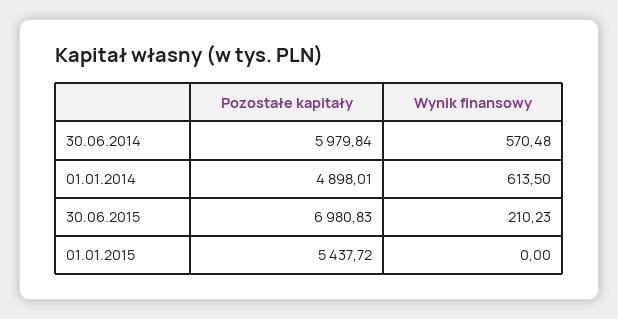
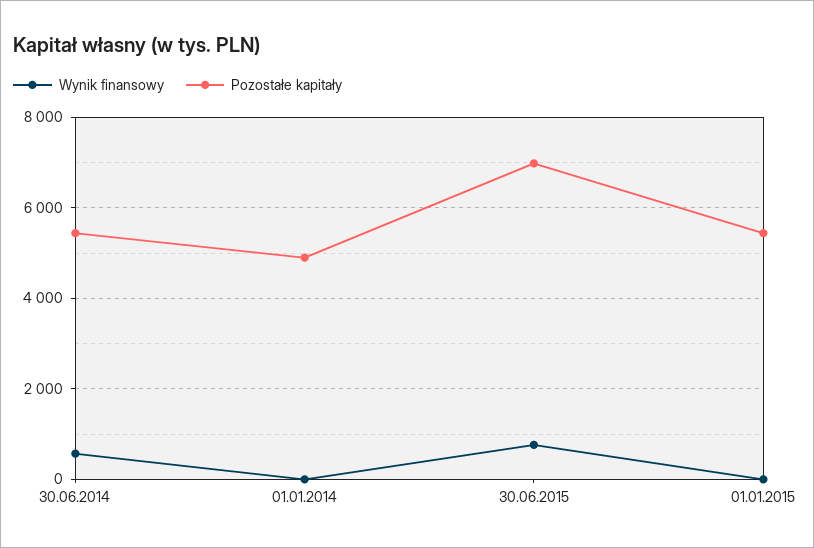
Pozostałe kapitały, 30.06.2014: 5979.84 -> 5400
Wynik finansowy, 01.01.2014: 613.5 -> 0
Wynik finansowy, 30.06.2015: 210.23 -> 800

